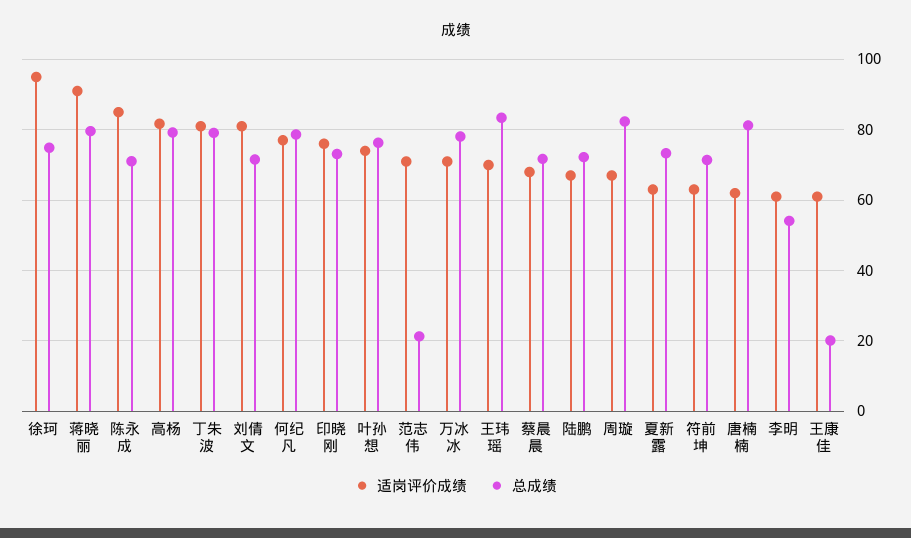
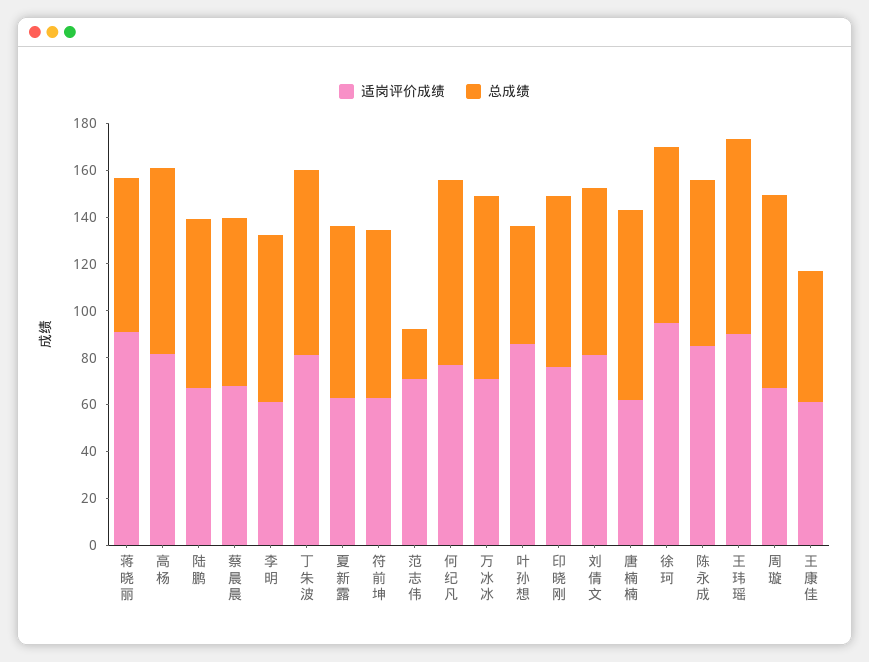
总成绩, 蒋晓丽: 80 -> 65
适岗评价成绩, 叶孙想: 74 -> 85
总成绩, 叶孙想: 76 -> 50
适岗评价成绩, 王玮瑶: 70 -> 90
总成绩, 李明: 54 -> 70
总成绩, 王康佳: 20 -> 55

